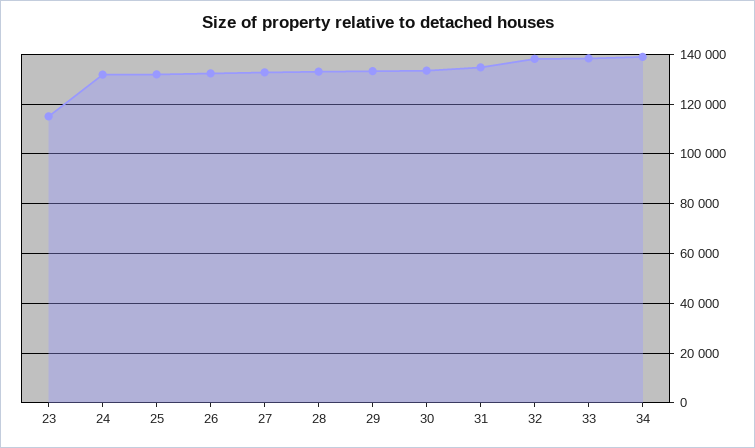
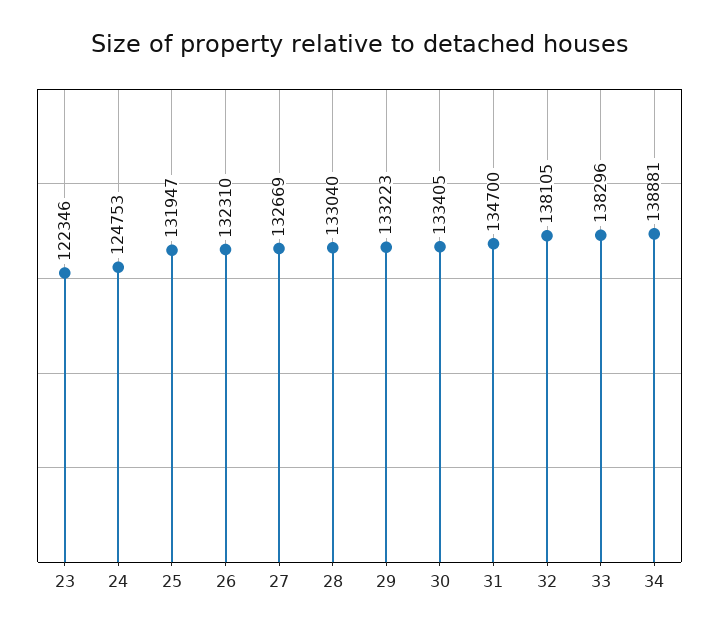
23: 115000 -> 122346
24: 132500 -> 124753

